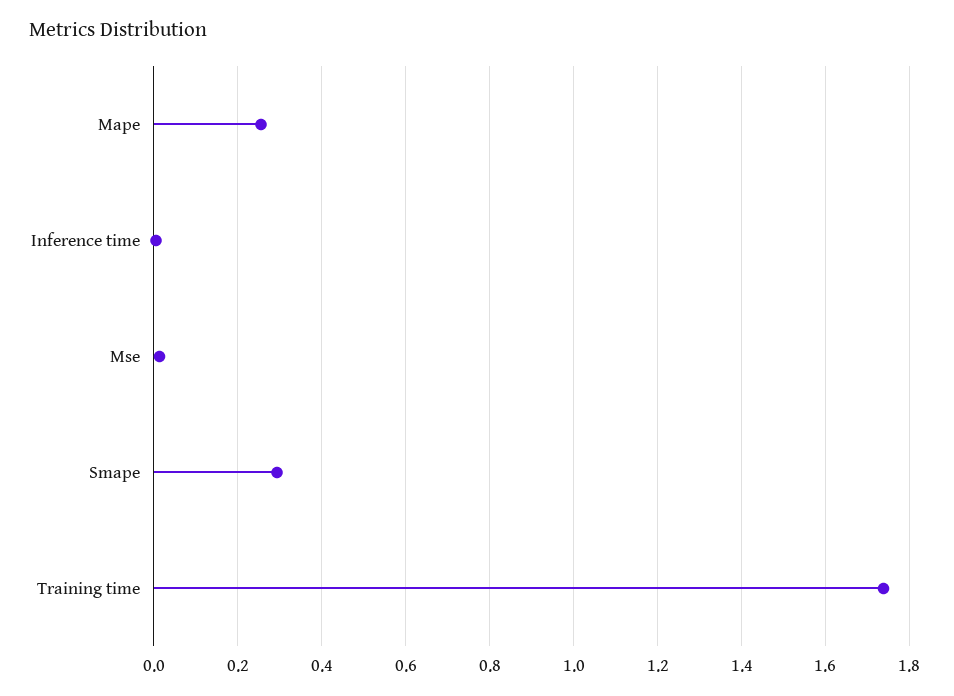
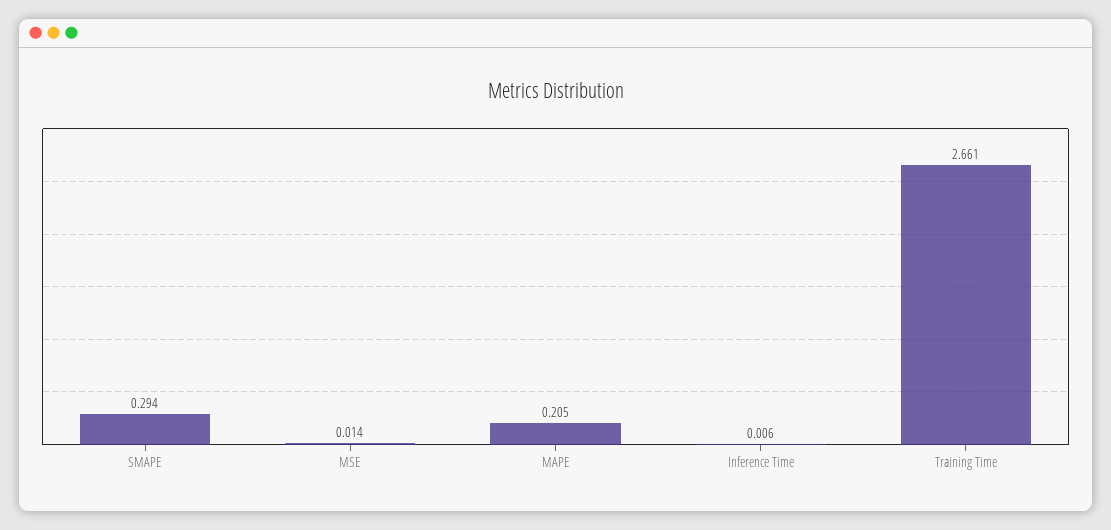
Mape: 0.26 -> 0.205
Training time: 1.74 -> 2.661

